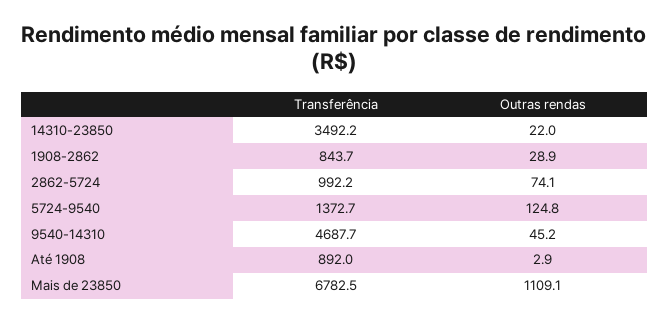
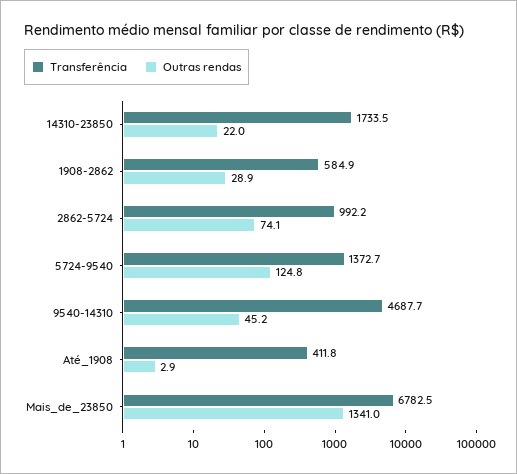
Transferência, 14310-23850: 3492.2 -> 1733.5
Transferência, 1908-2862: 843.7 -> 584.9
Transferência, Até 1908: 892 -> 411.8
Outras rendas, Mais de 23850: 1109.1 -> 1341

